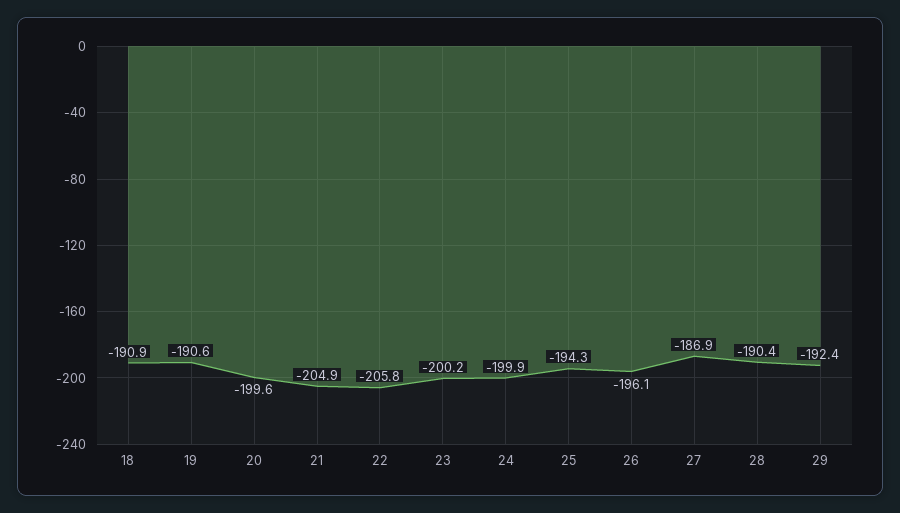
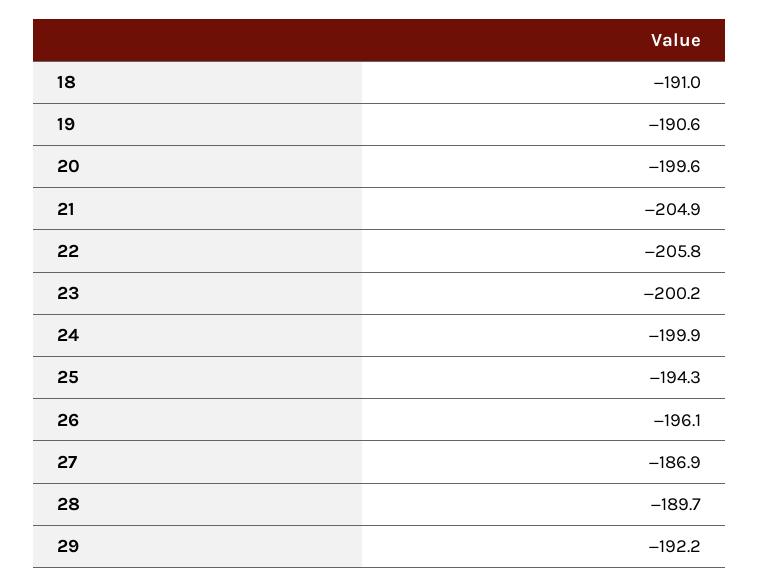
18: -190.9 -> -191
28: -190.4 -> -189.7
29: -192.4 -> -192.2

